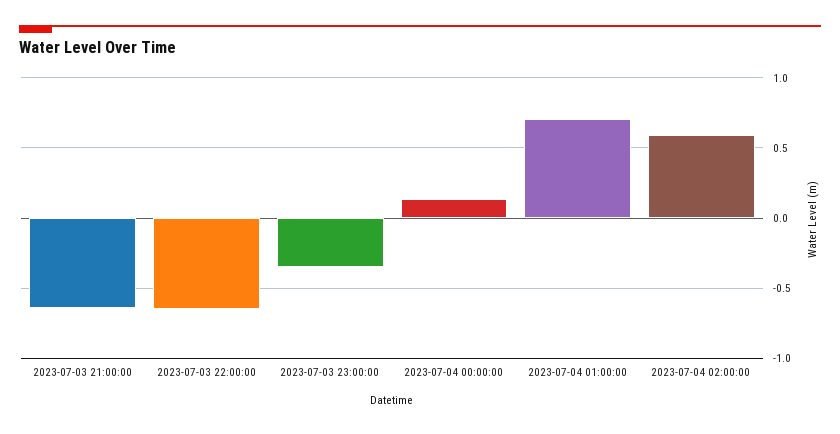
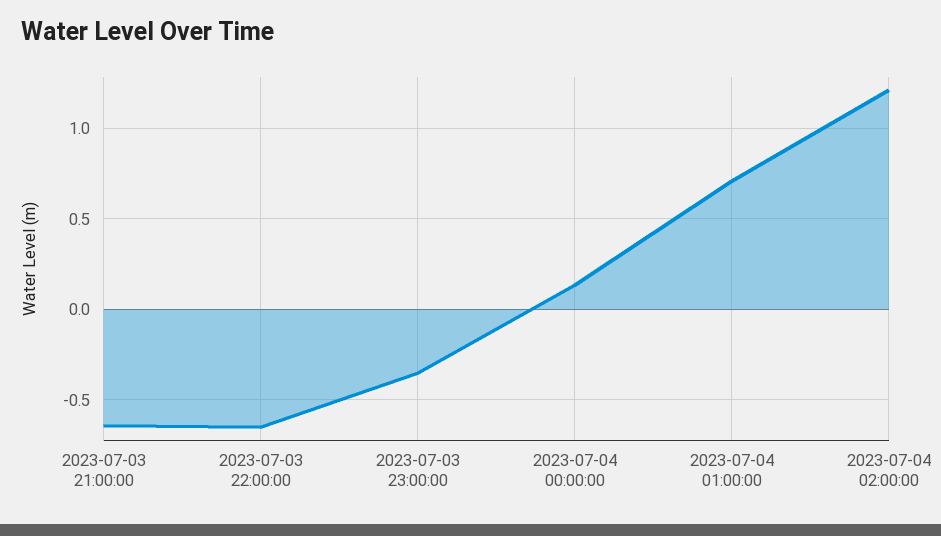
2023-07-04 02:00:00: 0.6 -> 1.2

